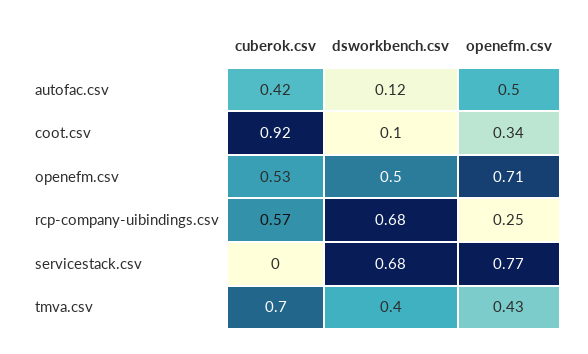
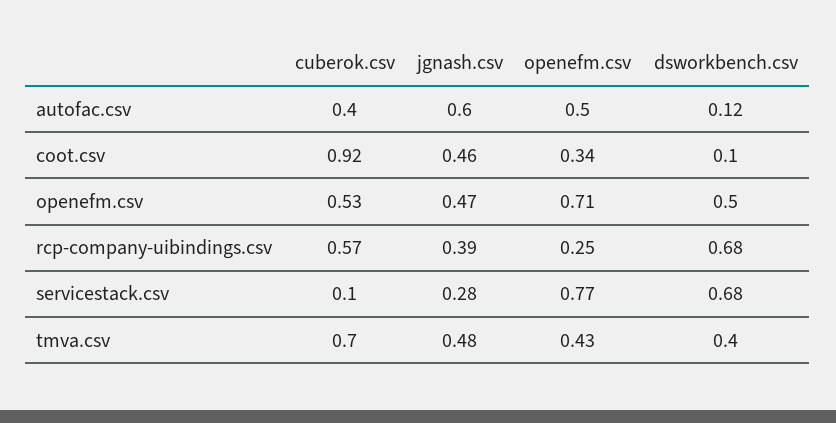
cuberok.csv, autofac.csv: 0.42 -> 0.4
cuberok.csv, servicestack.csv: 0 -> 0.1
jgnash.csv, autofac.csv: none -> 0.6
jgnash.csv, coot.csv: none -> 0.46
jgnash.csv, openefm.csv: none -> 0.47
jgnash.csv, rcp-company-uibindings.csv: none -> 0.39
jgnash.csv, servicestack.csv: none -> 0.28
jgnash.csv, tmva.csv: none -> 0.48

